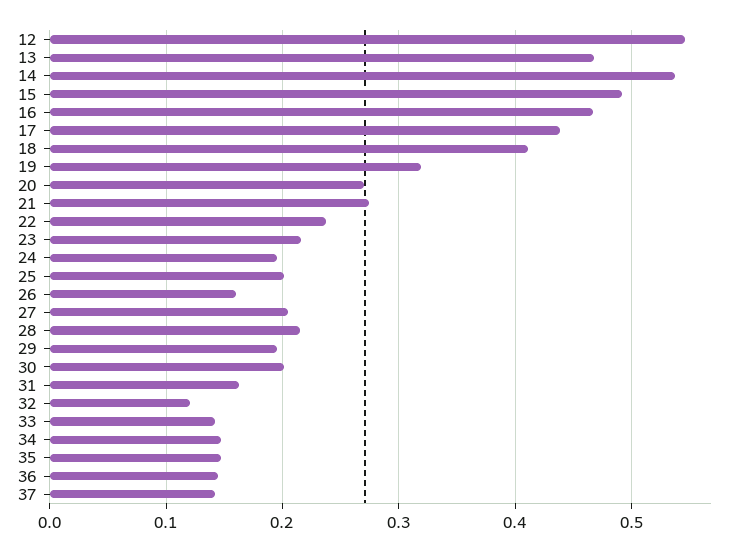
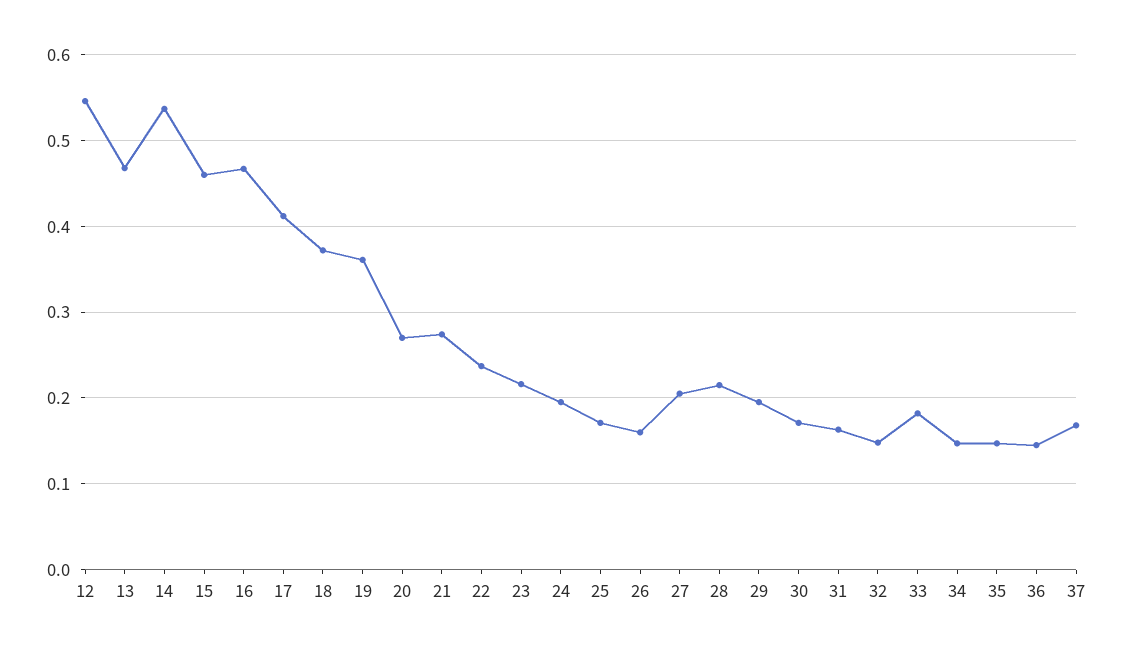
15: 0.49 -> 0.46
17: 0.44 -> 0.41
18: 0.41 -> 0.37
19: 0.32 -> 0.36
25: 0.2 -> 0.17
30: 0.2 -> 0.17
32: 0.12 -> 0.15
33: 0.14 -> 0.18
37: 0.14 -> 0.17

